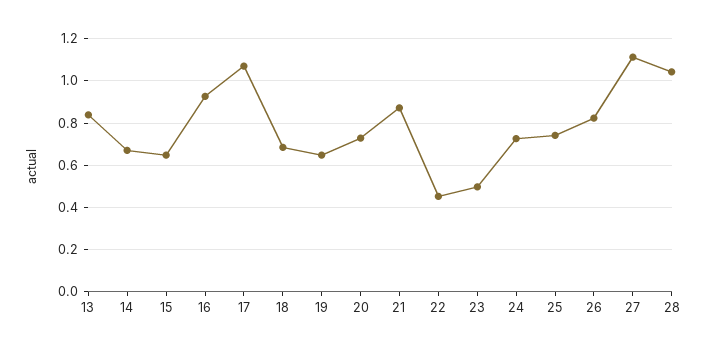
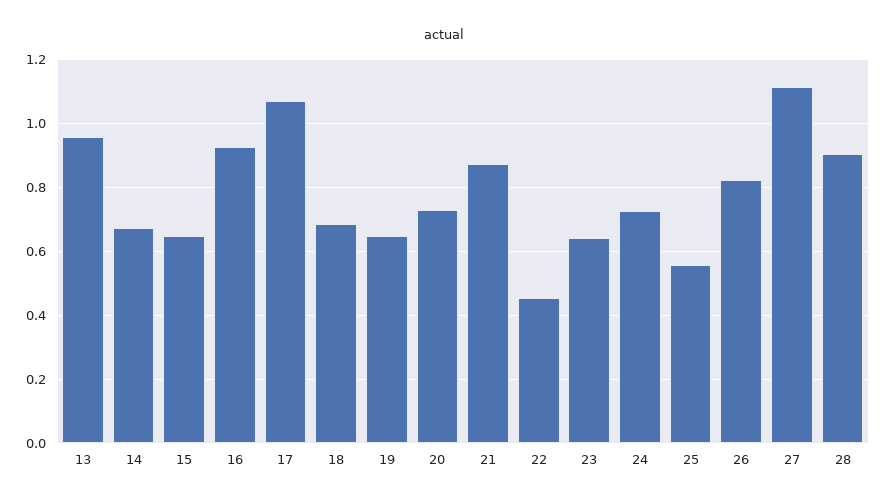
13: 0.85 -> 0.96
23: 0.5 -> 0.64
25: 0.75 -> 0.56
28: 1.05 -> 0.9

